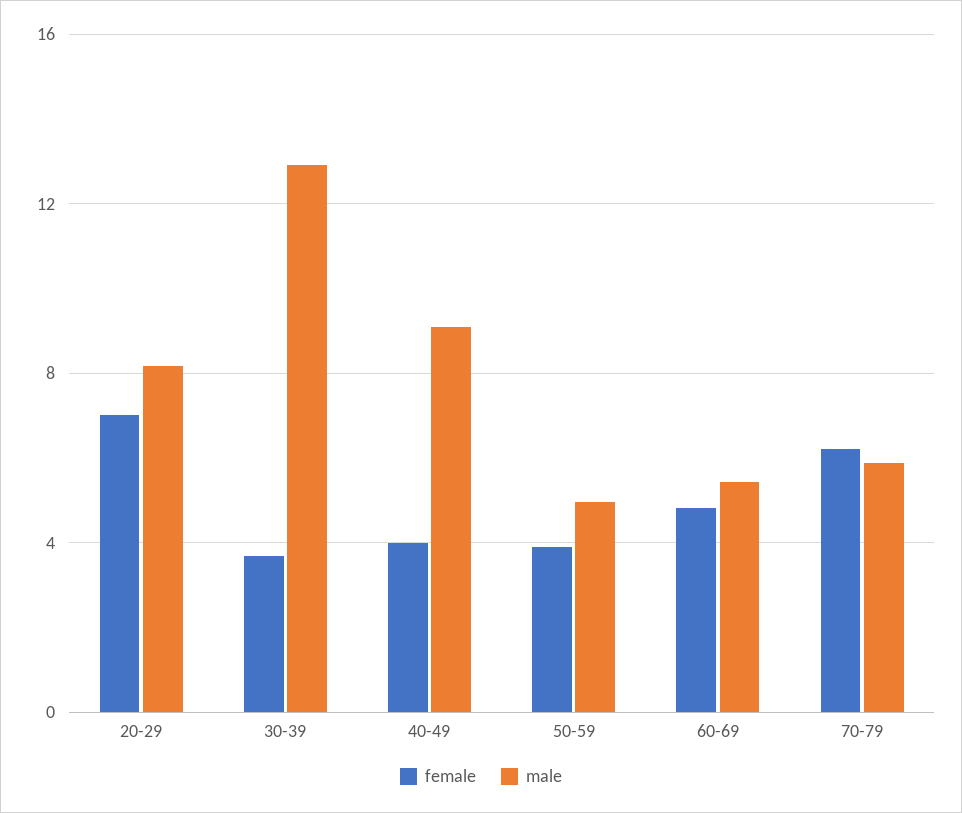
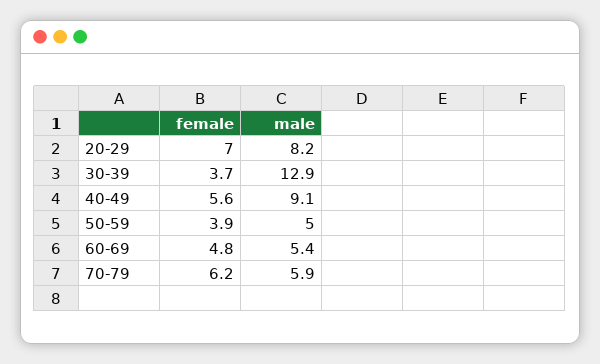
female, 40-49: 4 -> 5.6

